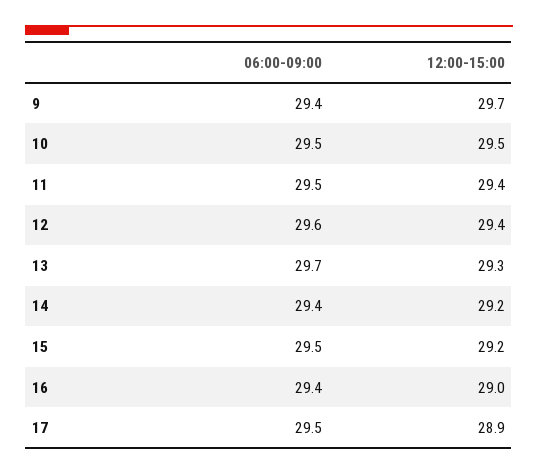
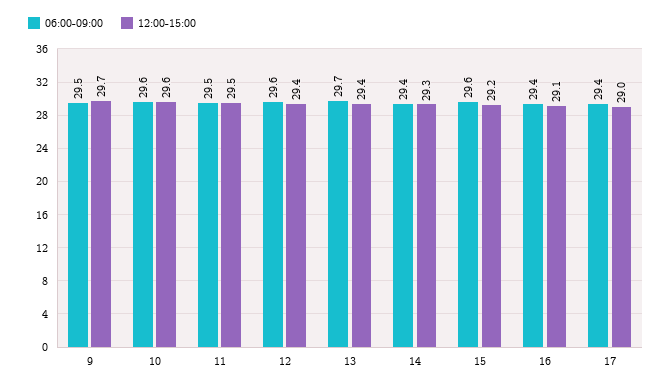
06:00-09:00, 9: 29.4 -> 29.5
06:00-09:00, 10: 29.5 -> 29.6
12:00-15:00, 10: 29.5 -> 29.6
12:00-15:00, 11: 29.4 -> 29.5
12:00-15:00, 13: 29.3 -> 29.4
12:00-15:00, 14: 29.2 -> 29.3
06:00-09:00, 15: 29.5 -> 29.6
12:00-15:00, 16: 29 -> 29.1
06:00-09:00, 17: 29.5 -> 29.4
12:00-15:00, 17: 28.9 -> 29

